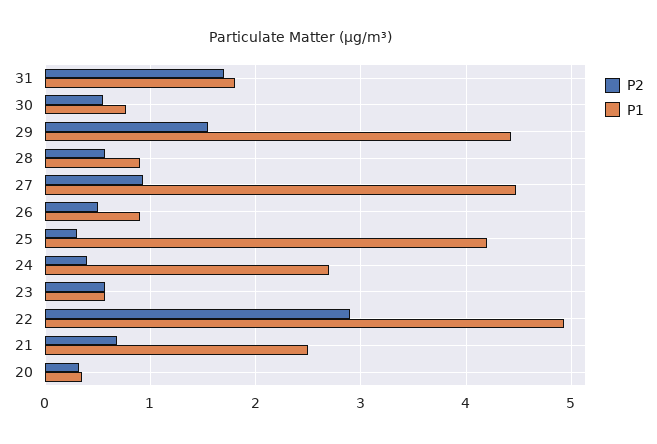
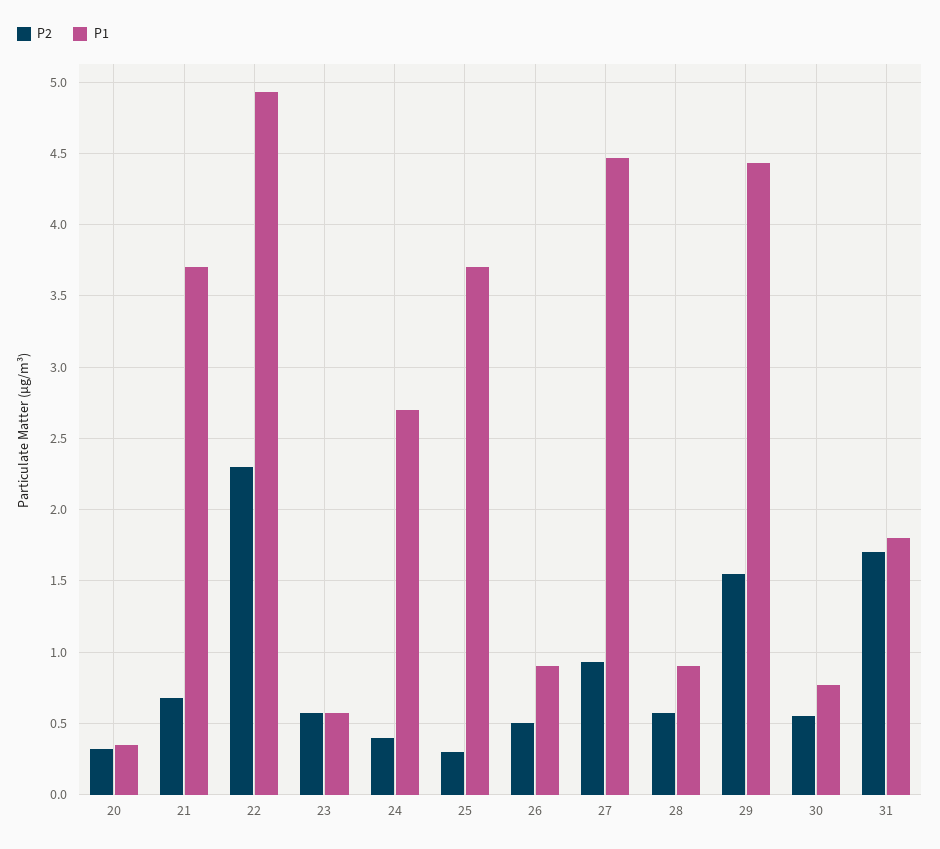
P1, 25: 4.2 -> 3.7
P2, 22: 2.9 -> 2.3
P1, 21: 2.5 -> 3.7

